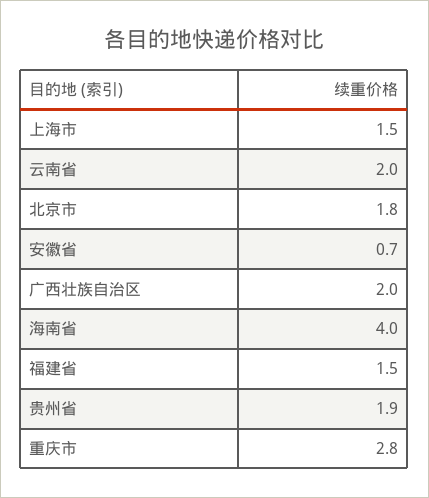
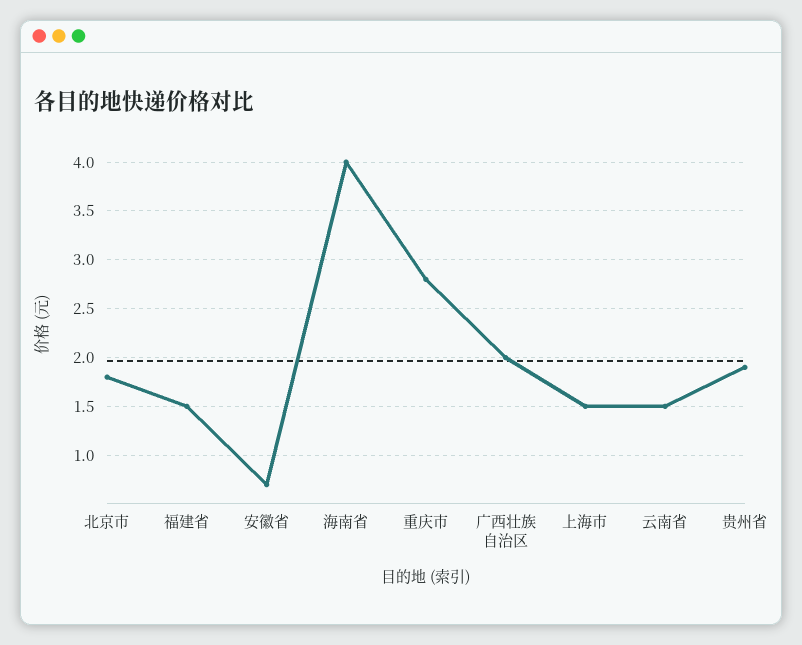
云南省: 2 -> 1.5

